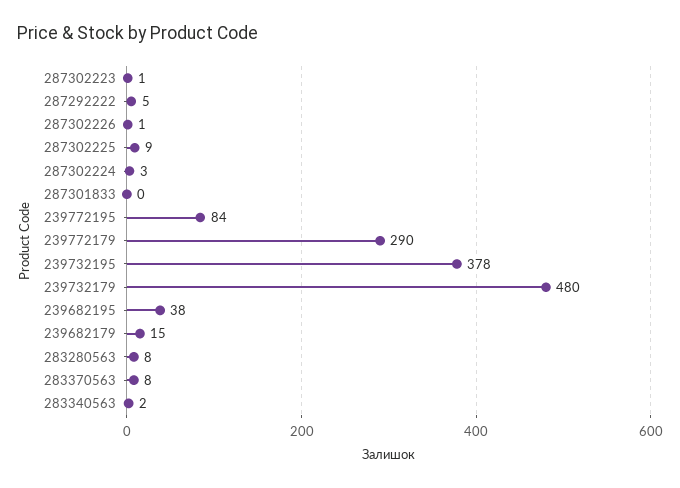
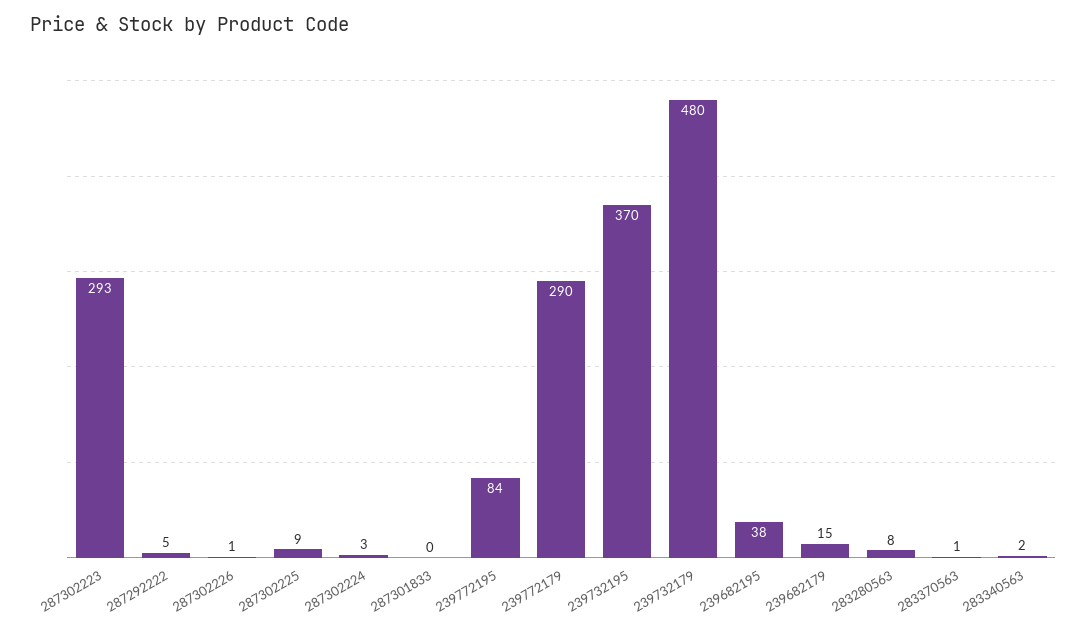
287302223: 1 -> 293
239732195: 378 -> 370
283370563: 8 -> 1

